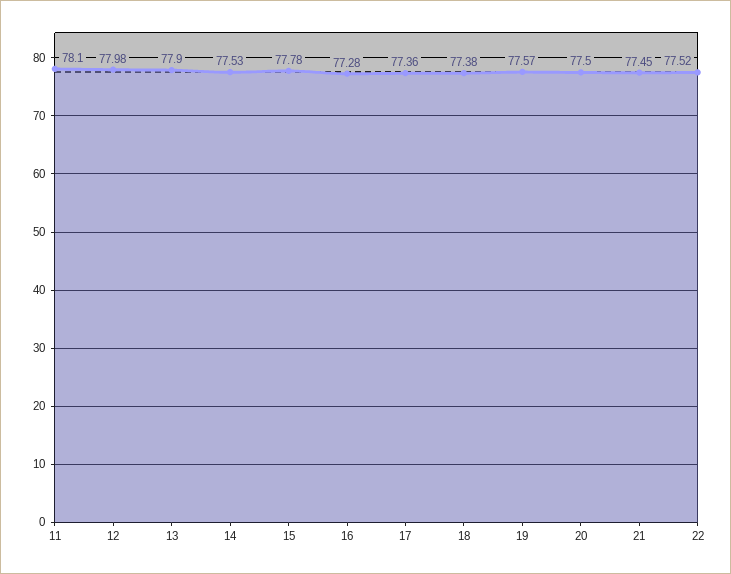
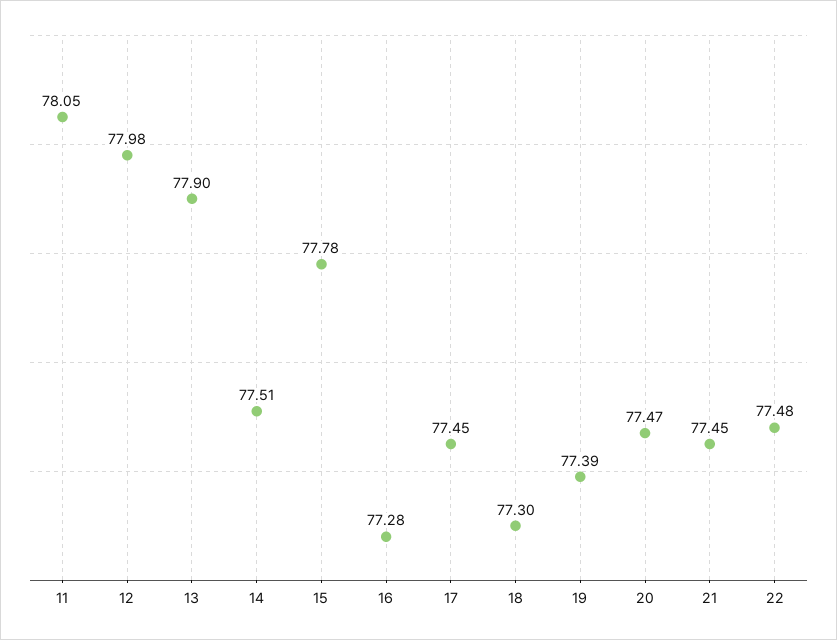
11: 78.1 -> 78.05
14: 77.53 -> 77.51
17: 77.36 -> 77.45
18: 77.38 -> 77.3
19: 77.57 -> 77.39
20: 77.5 -> 77.47
22: 77.52 -> 77.48

